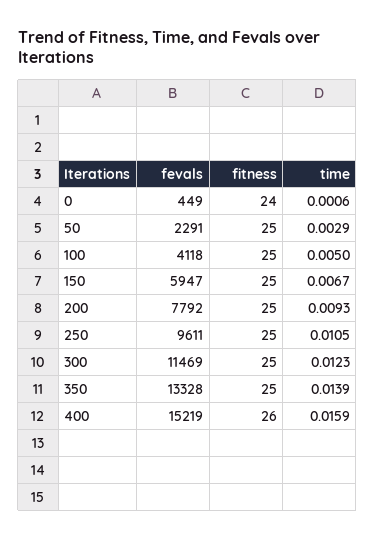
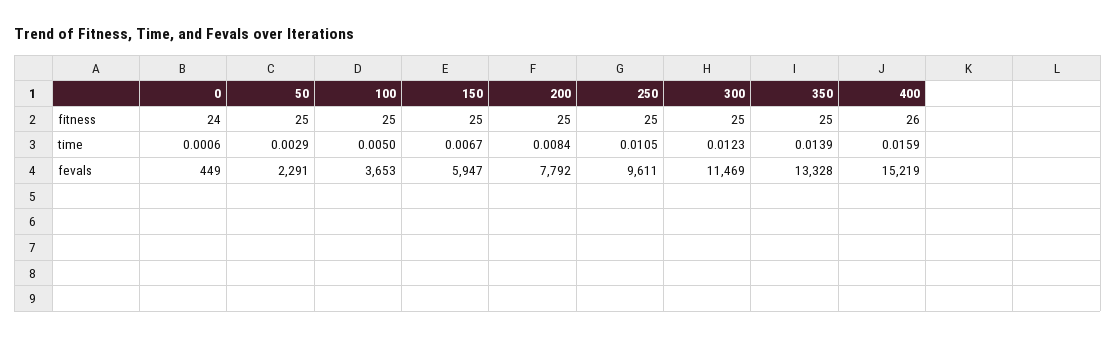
fevals, 100: 4118 -> 3653
time, 200: 0.0093 -> 0.0084

